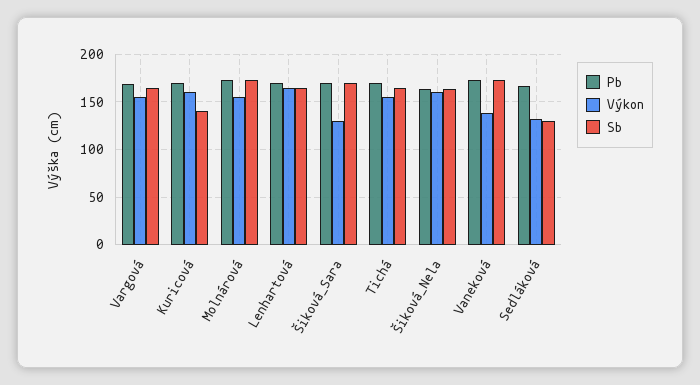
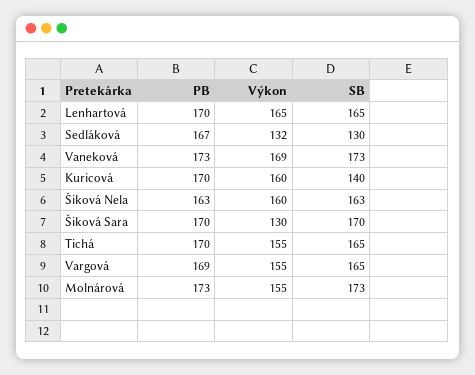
Výkon, Vaneková: 140 -> 169

